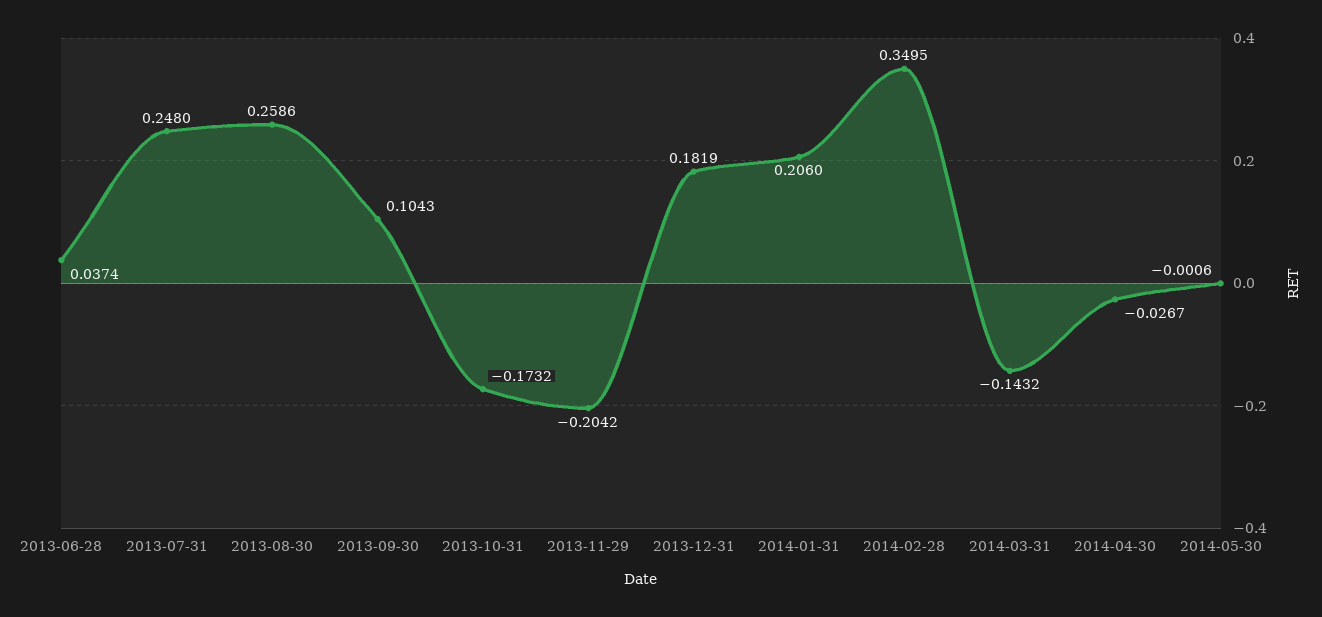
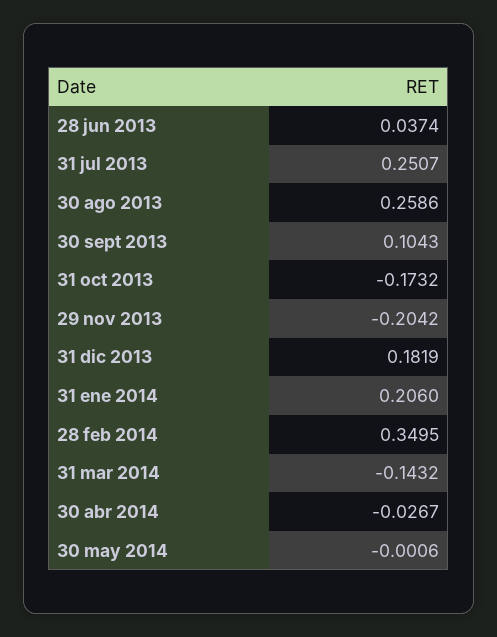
2013-07-31: 0.248 -> 0.2507

